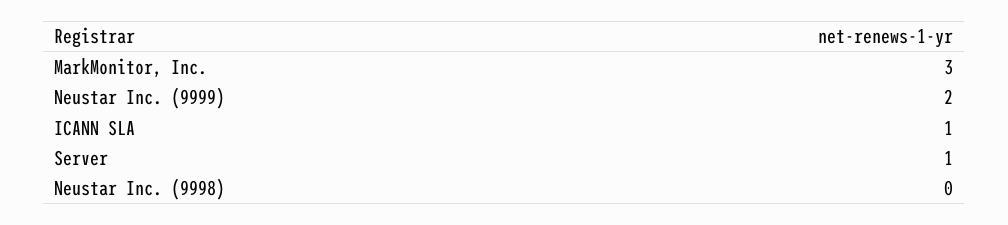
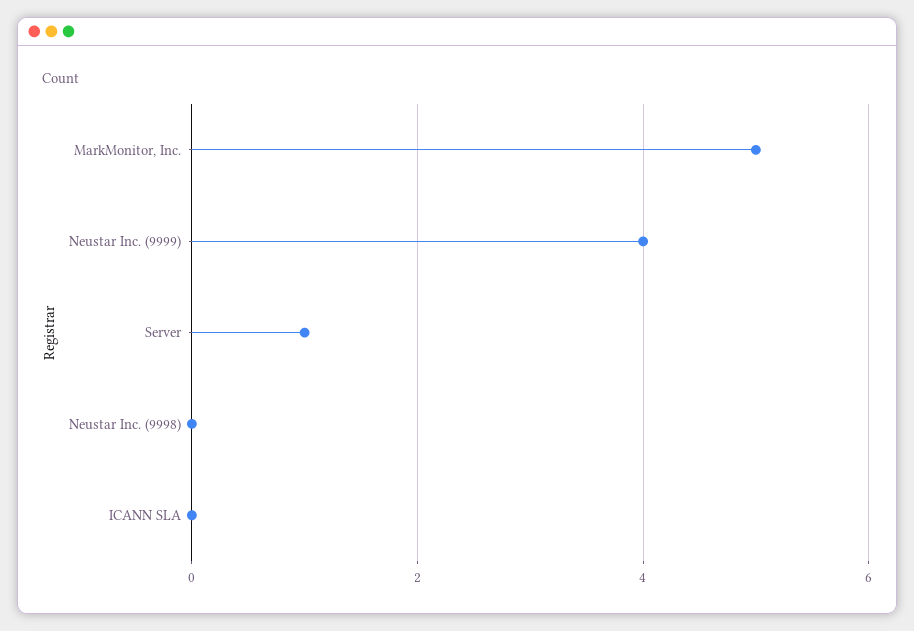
MarkMonitor, Inc.: 3 -> 5
Neustar Inc. (9999): 2 -> 4
ICANN SLA: 1 -> 0

